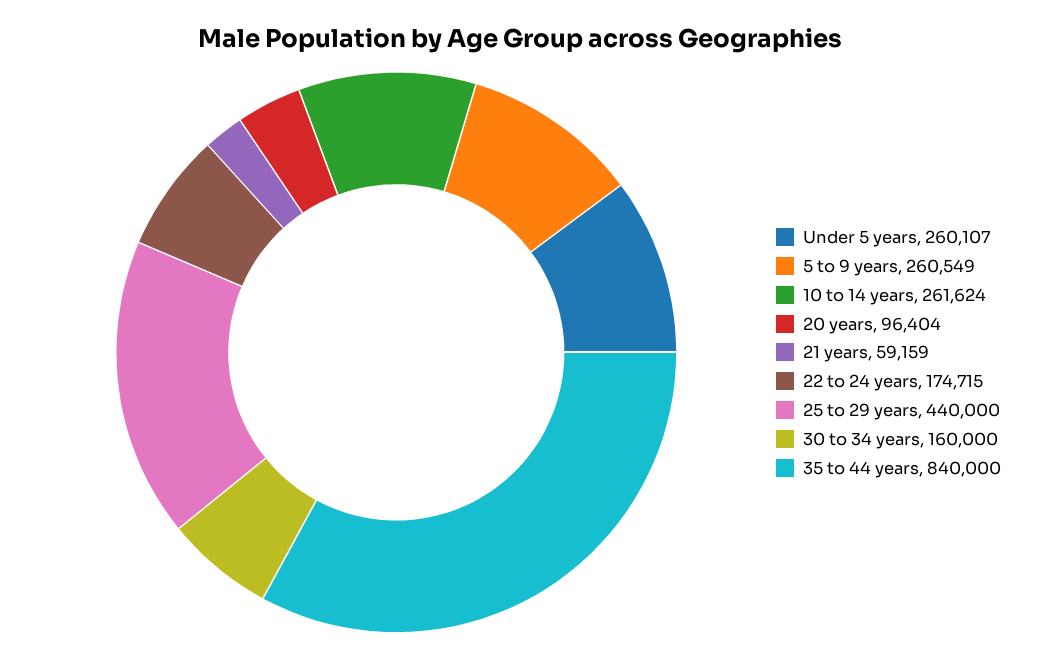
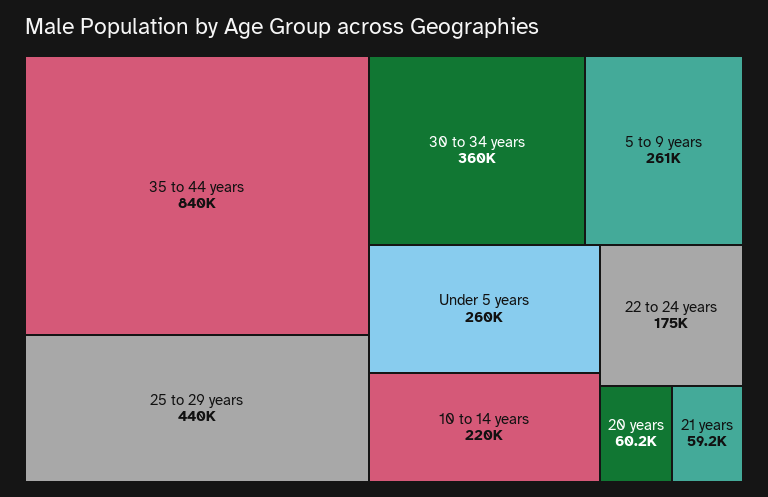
10 to 14 years: 261624 -> 220000
20 years: 96404 -> 60200
30 to 34 years: 160000 -> 360000

